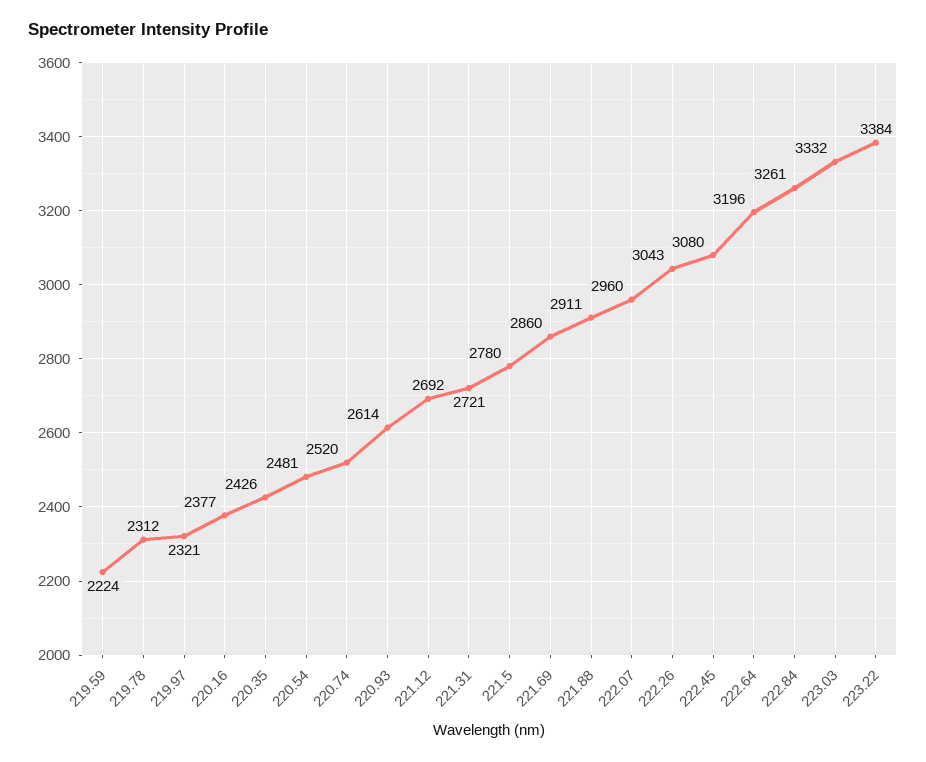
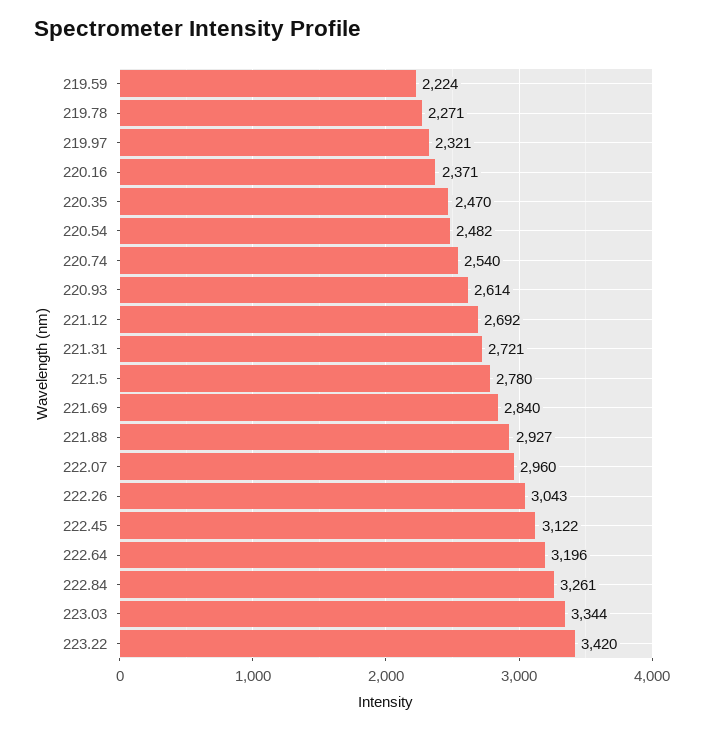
219.78: 2312 -> 2271
220.16: 2377 -> 2371
220.35: 2426 -> 2470
220.54: 2481 -> 2482
220.74: 2520 -> 2540
221.69: 2860 -> 2840
221.88: 2911 -> 2927
222.45: 3080 -> 3122
223.03: 3332 -> 3344
223.22: 3384 -> 3420

